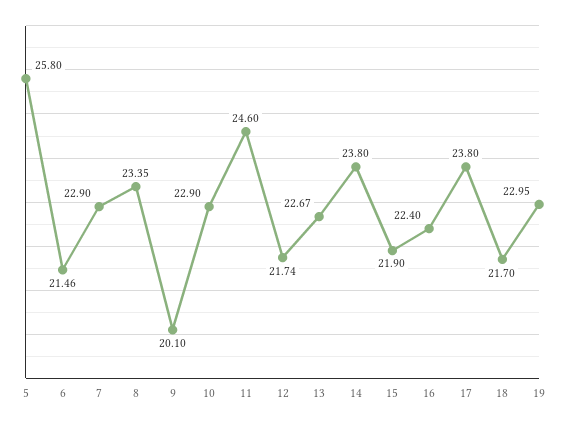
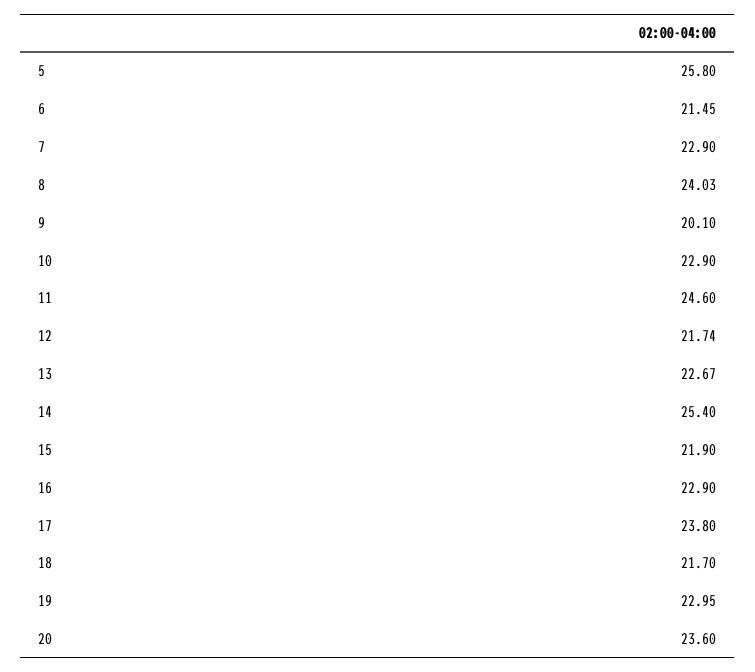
6: 21.46 -> 21.45
8: 23.35 -> 24.03
14: 23.8 -> 25.4
16: 22.4 -> 22.9
20: none -> 23.6

